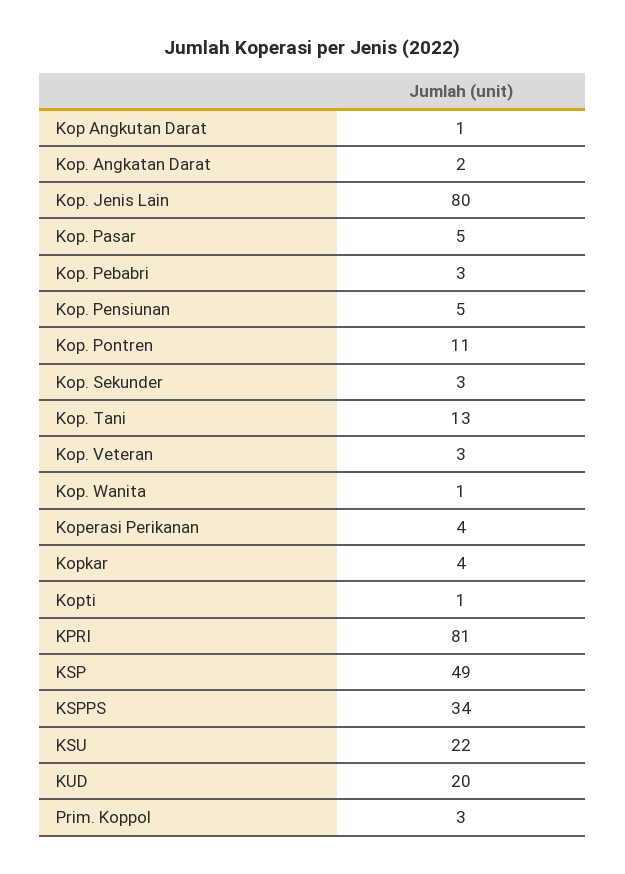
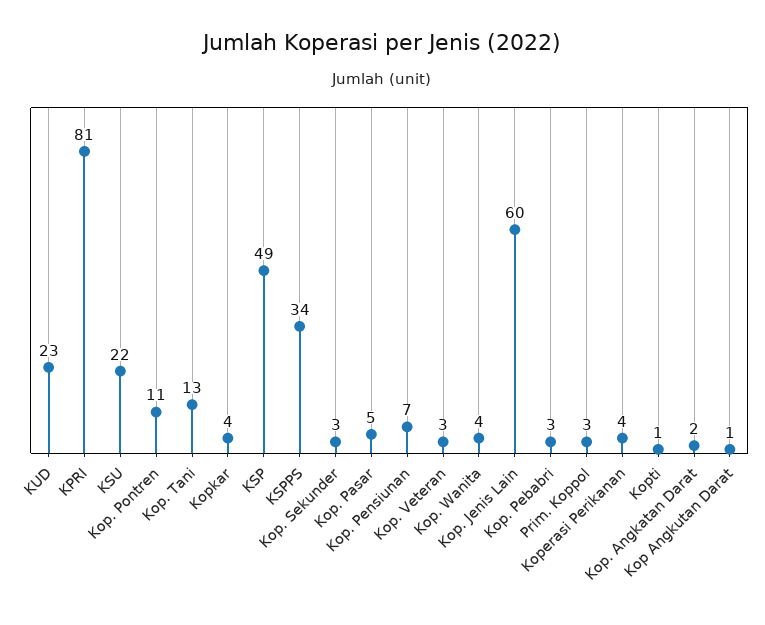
Kop. Jenis Lain: 80 -> 60
Kop. Pensiunan: 5 -> 7
Kop. Wanita: 1 -> 4
KUD: 20 -> 23

